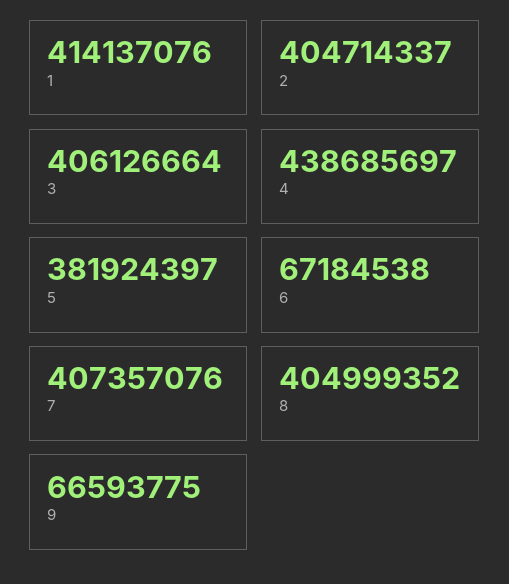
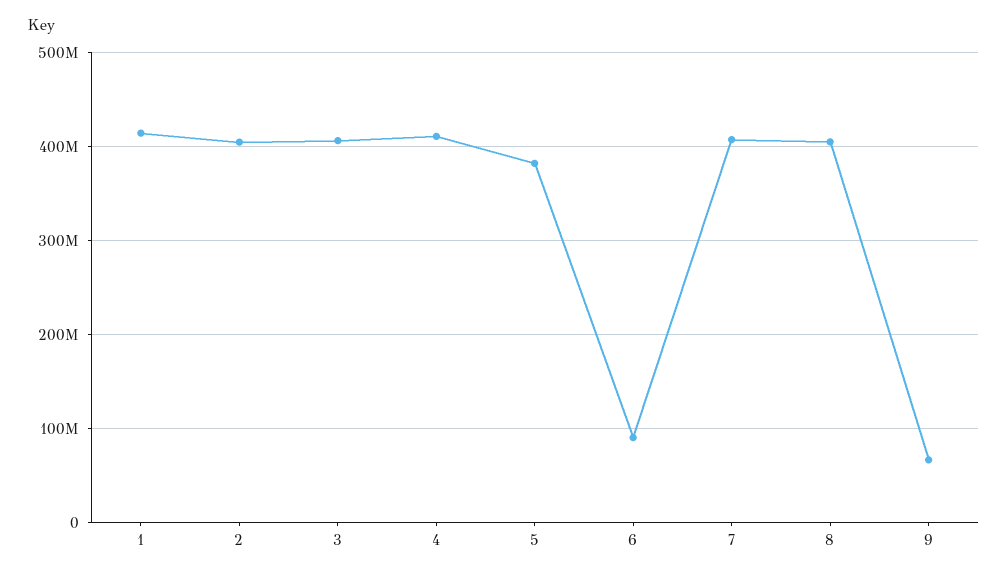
4: 438685697 -> 410000000
6: 67184538 -> 90000000

